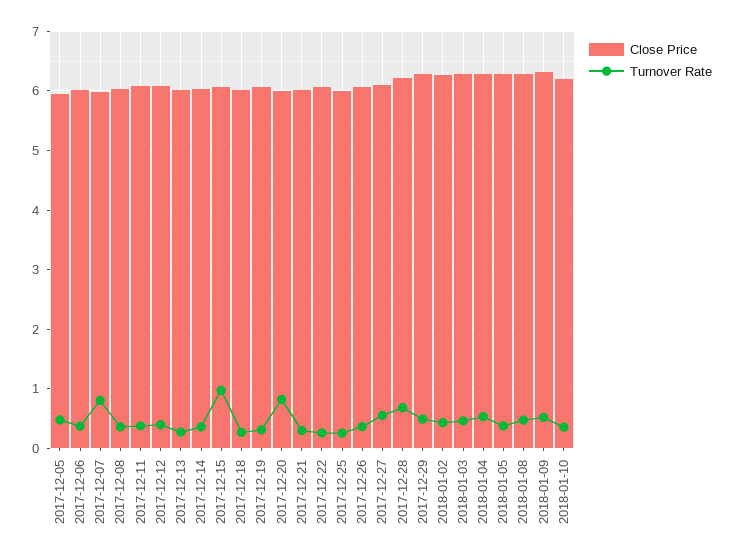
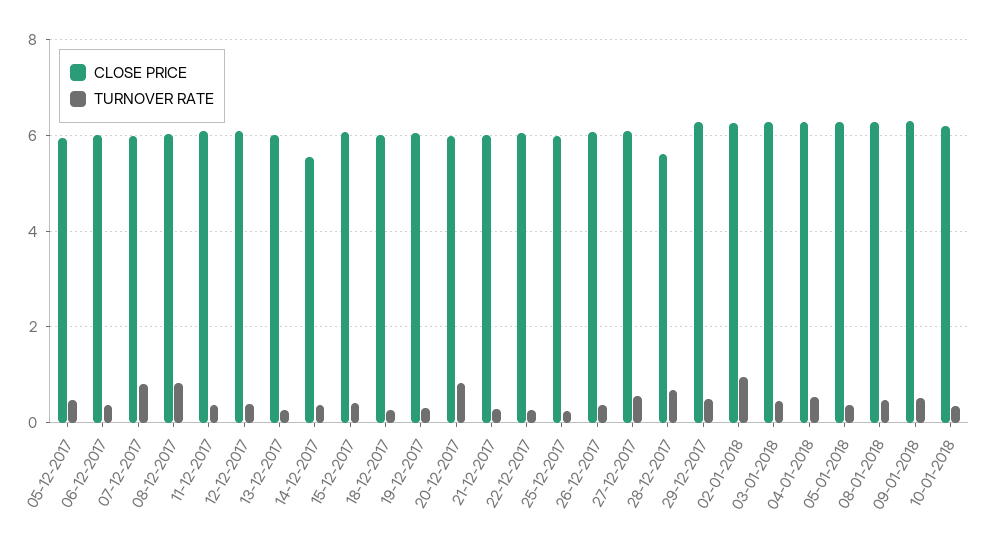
Turnover Rate, 2017-12-08: 0.4 -> 0.8
Close Price, 2017-12-14: 6 -> 5.6
Turnover Rate, 2017-12-15: 1 -> 0.4
Close Price, 2017-12-28: 6.2 -> 5.6
Turnover Rate, 2018-01-02: 0.4 -> 1

